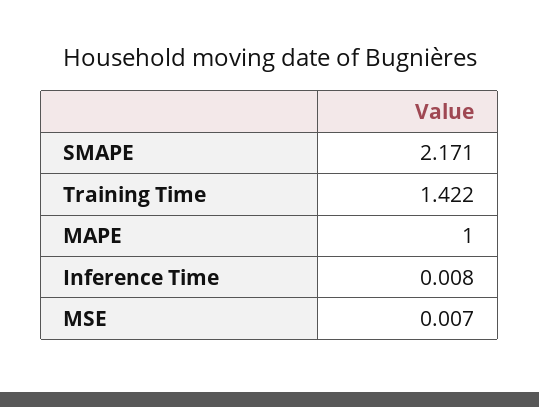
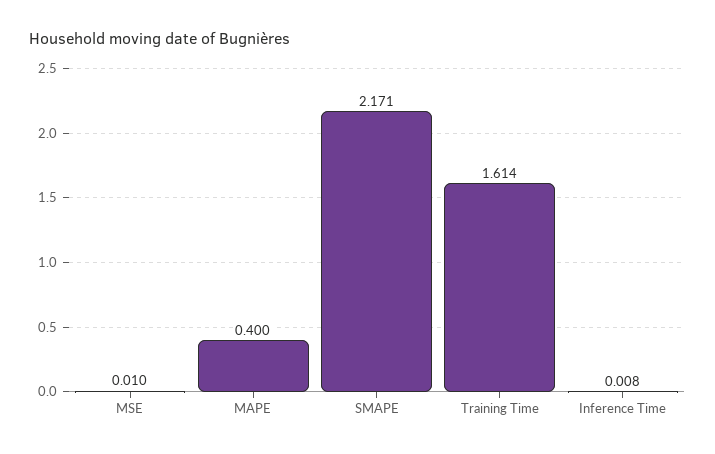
Training Time: 1.422 -> 1.614
MAPE: 1 -> 0.4
MSE: 0.007 -> 0.01

